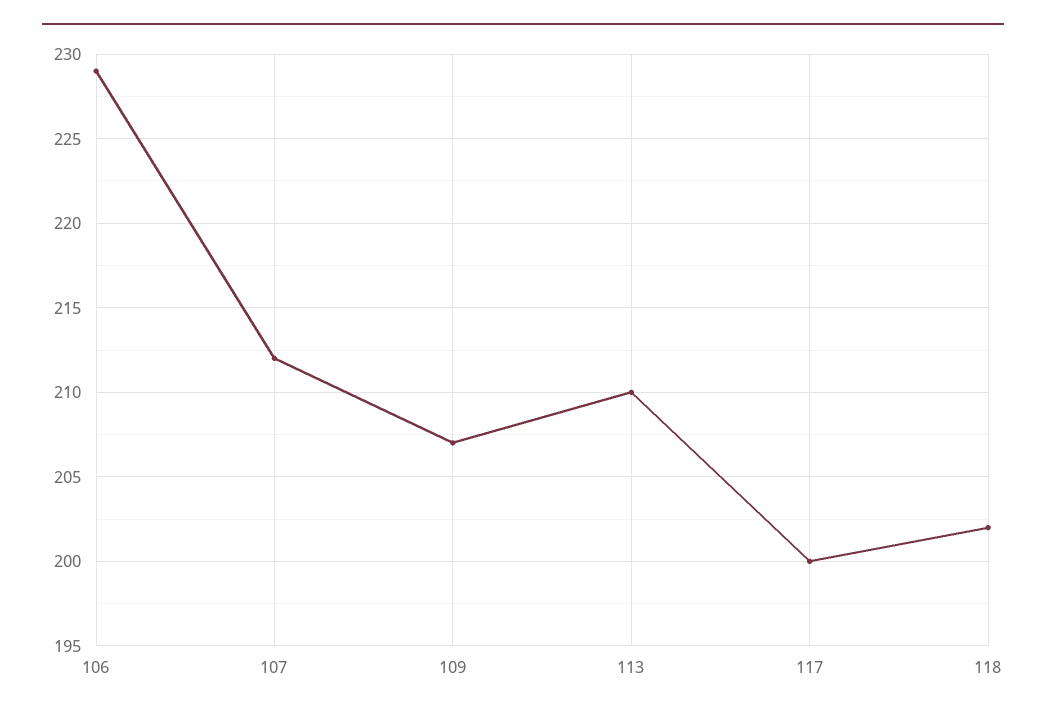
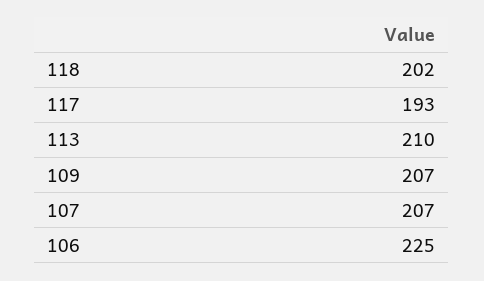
106: 229 -> 225
107: 212 -> 207
117: 200 -> 193

